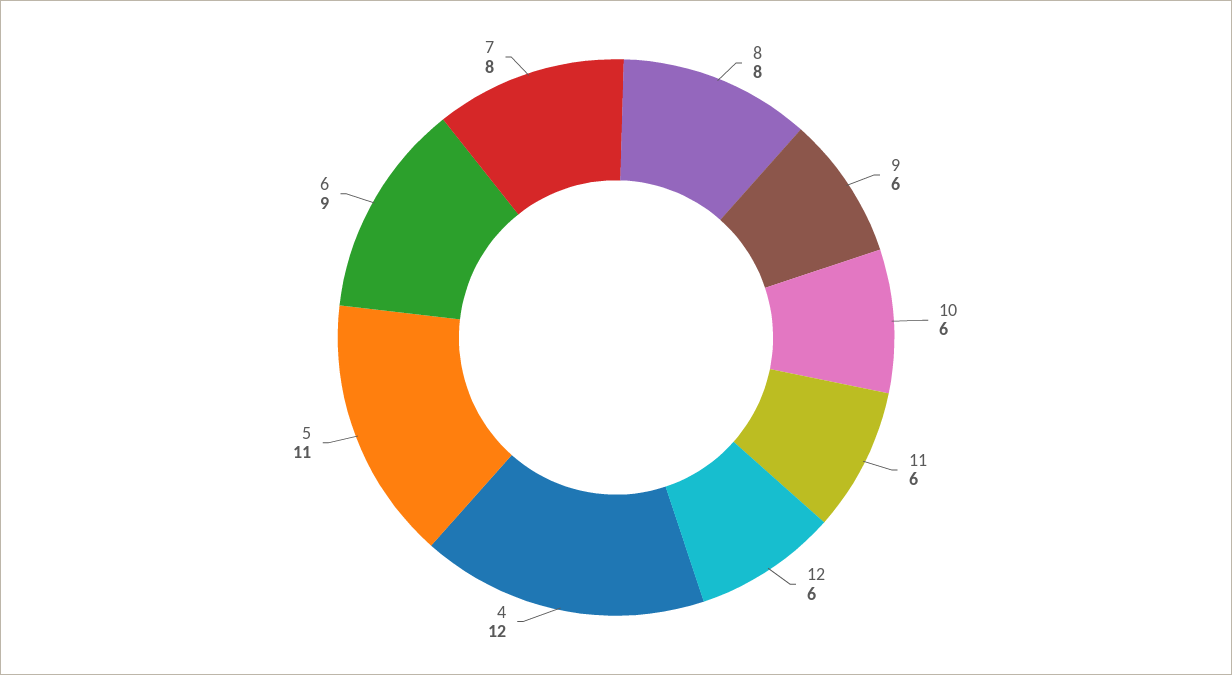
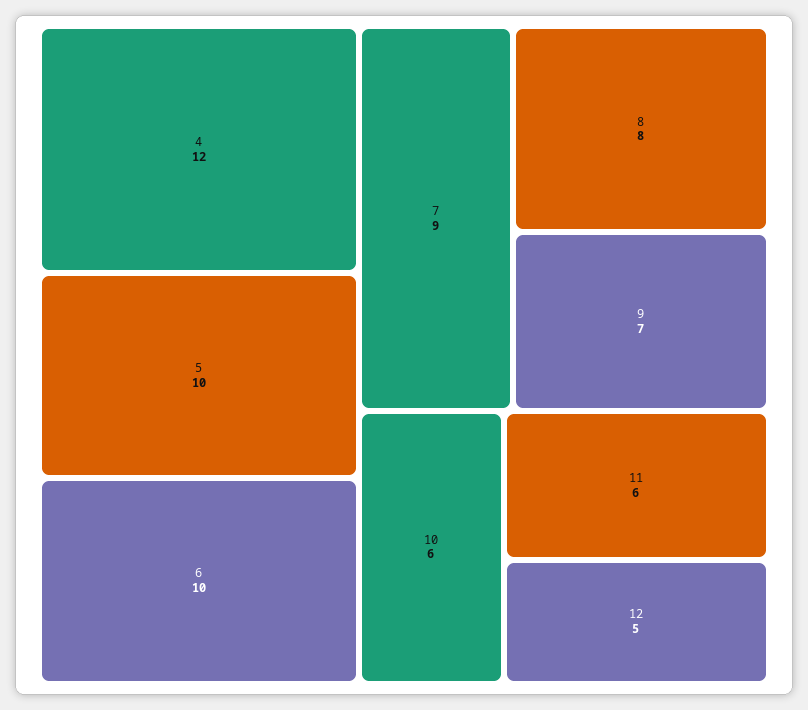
9: 6 -> 7
12: 6 -> 5
5: 11 -> 10
6: 9 -> 10
7: 8 -> 9

